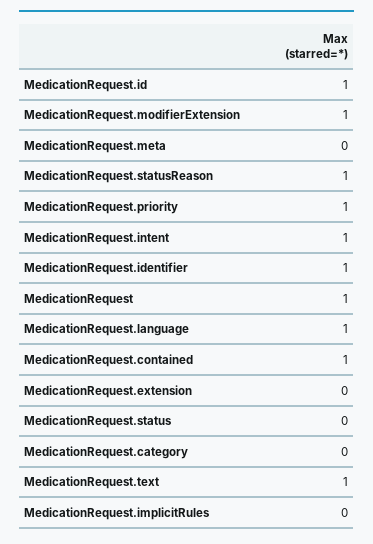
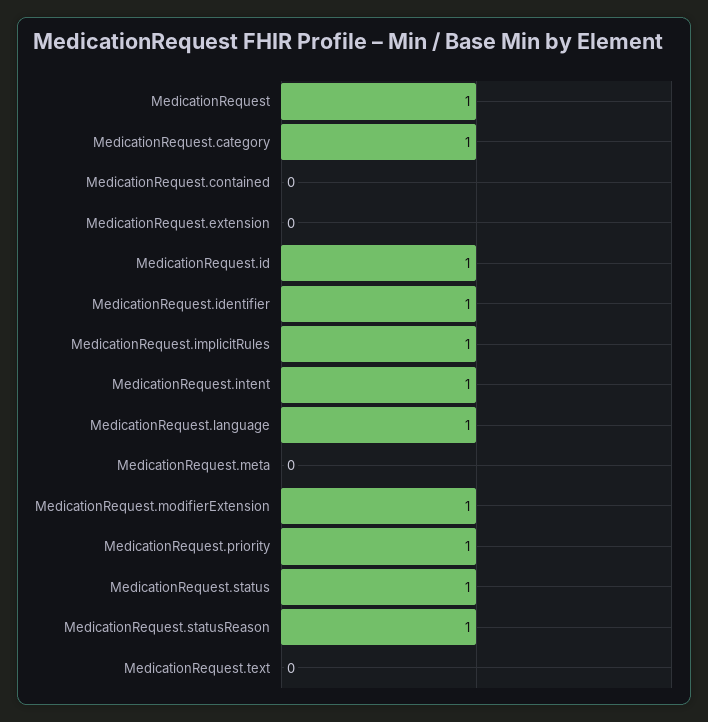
MedicationRequest.contained: 1 -> 0
MedicationRequest.status: 0 -> 1
MedicationRequest.category: 0 -> 1
MedicationRequest.text: 1 -> 0
MedicationRequest.implicitRules: 0 -> 1

